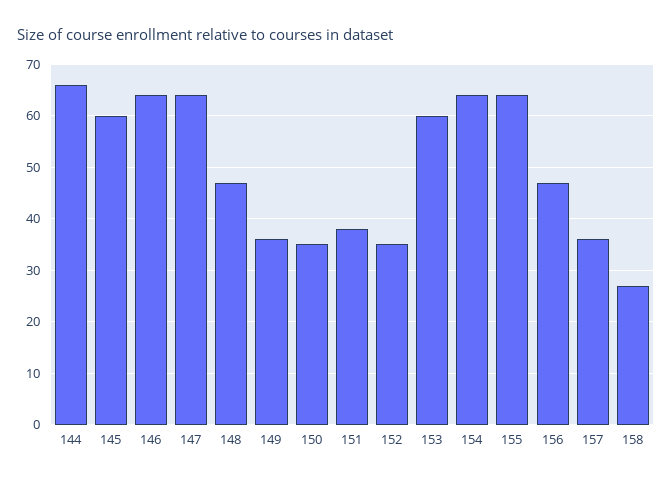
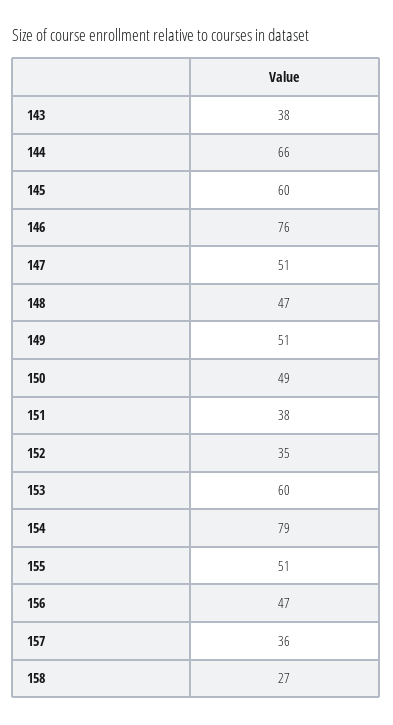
146: 65 -> 76
147: 65 -> 51
149: 35 -> 51
150: 35 -> 49
154: 65 -> 79
155: 65 -> 51
143: none -> 38

